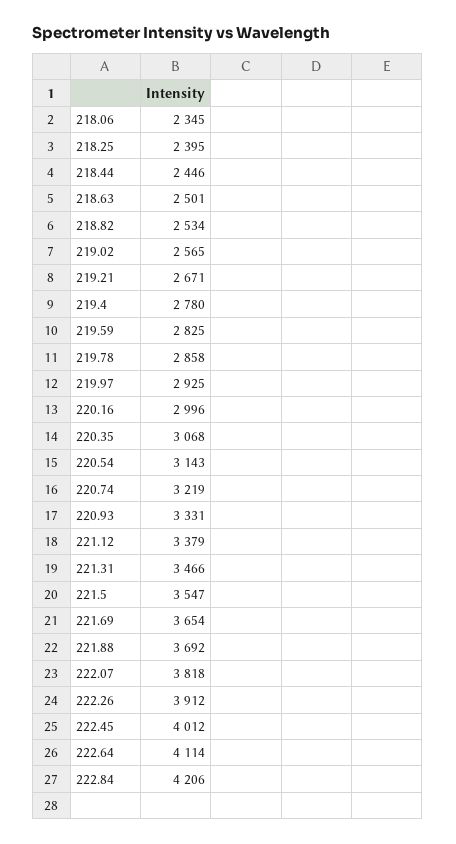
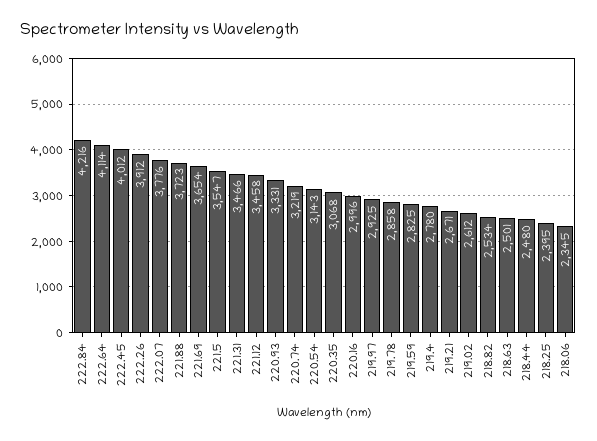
218.44: 2446 -> 2480
219.02: 2565 -> 2612
221.12: 3379 -> 3458
221.88: 3692 -> 3723
222.07: 3818 -> 3776
222.84: 4206 -> 4216

